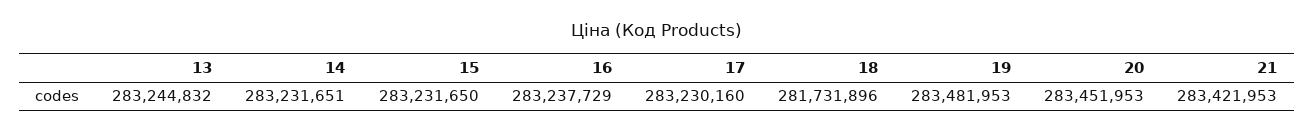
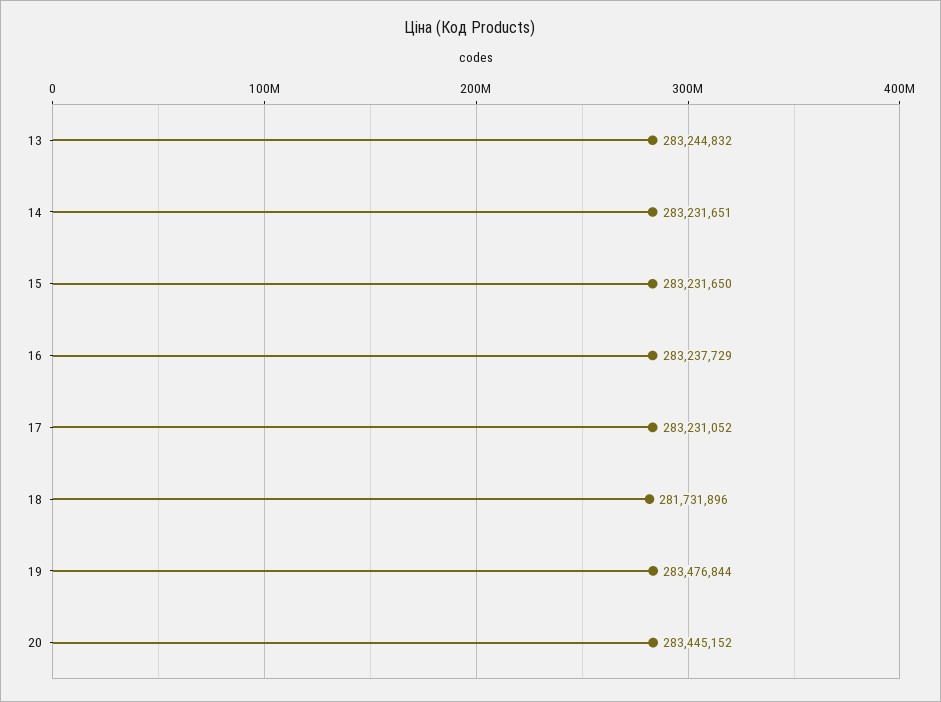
17: 283230160 -> 283231052
19: 283481953 -> 283476844
20: 283451953 -> 283445152
21: 283421953 -> none

